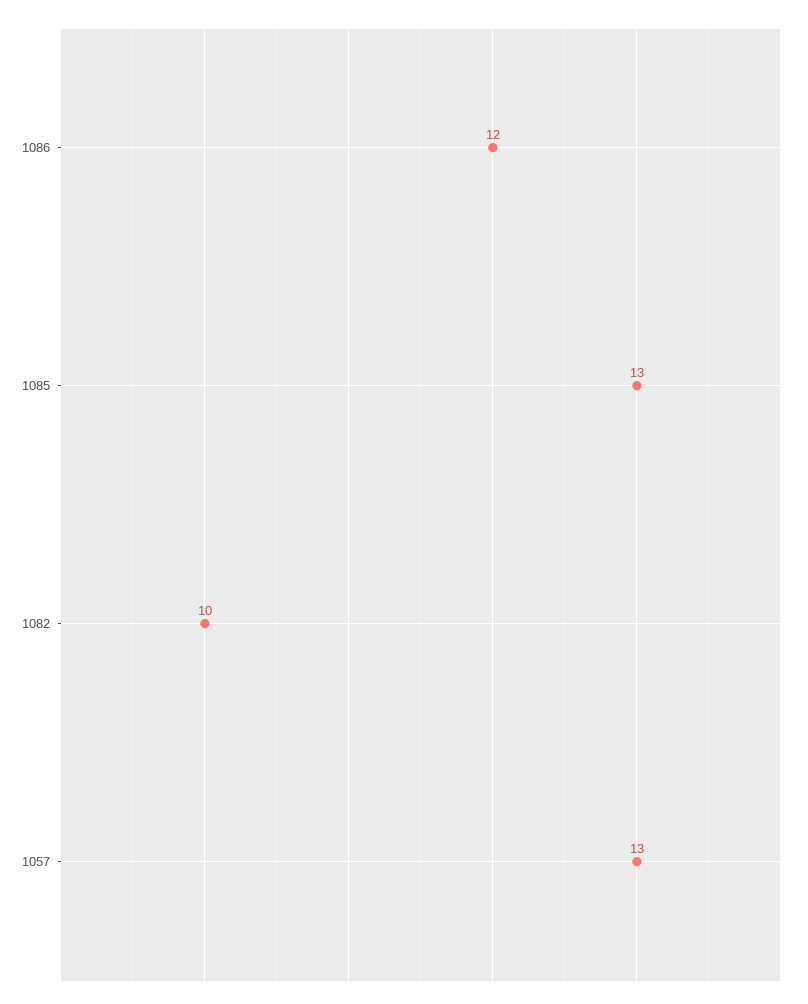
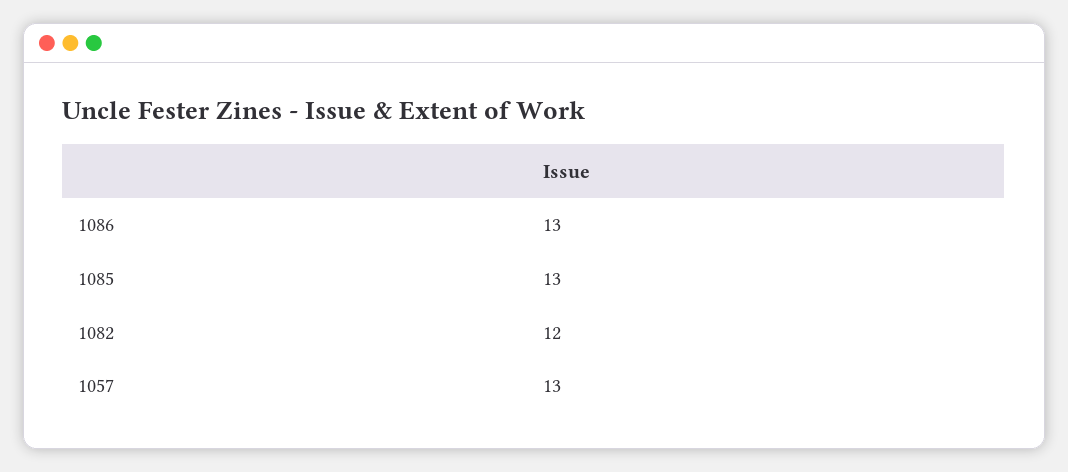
1086: 12 -> 13
1082: 10 -> 12

